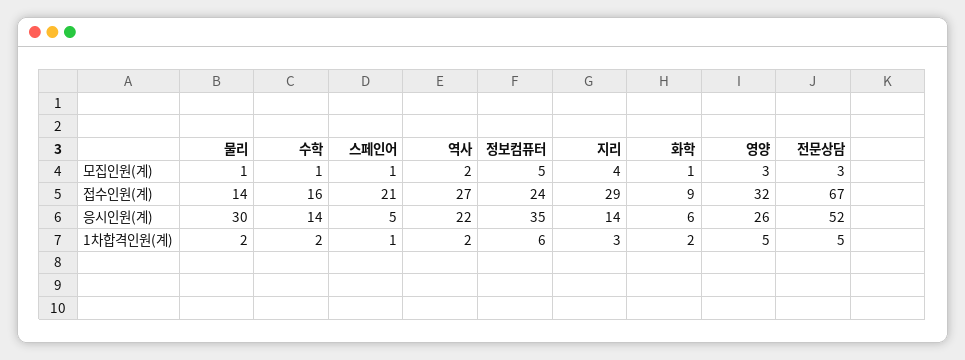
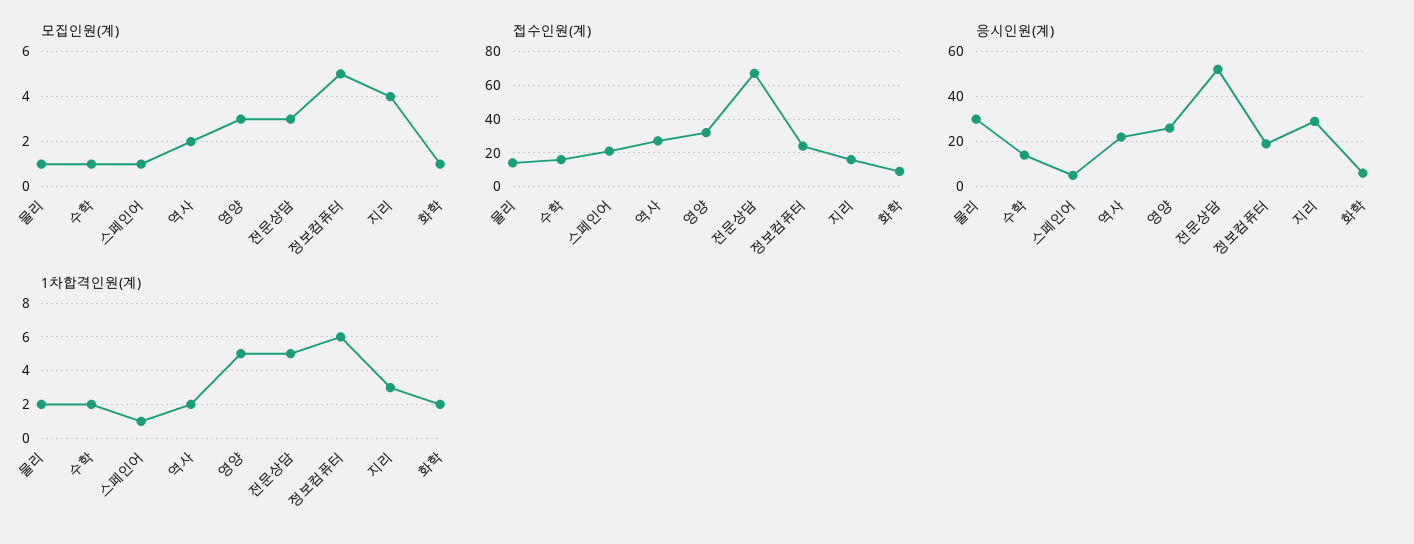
접수인원(계), 지리: 29 -> 15
응시인원(계), 정보컴퓨터: 35 -> 20
응시인원(계), 지리: 14 -> 30

